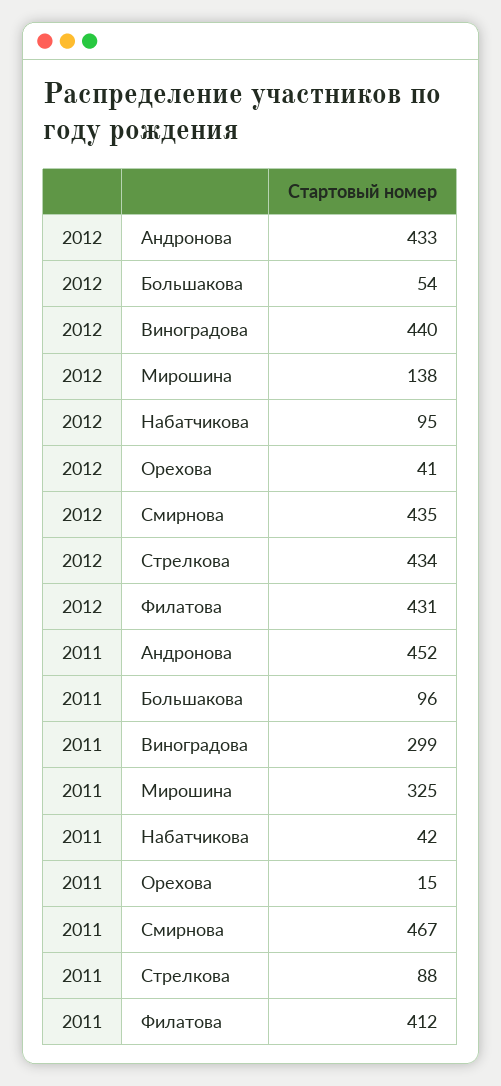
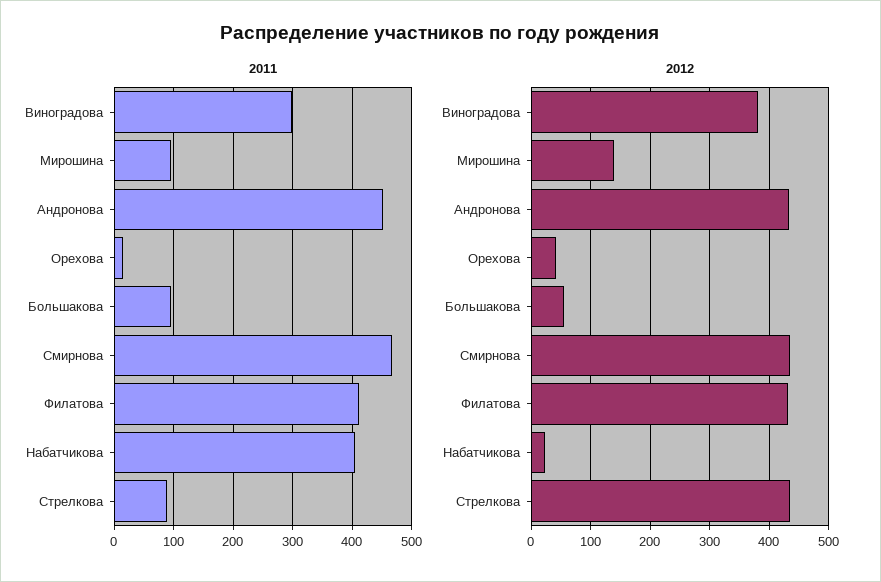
2012, Виноградова: 440 -> 380
2012, Набатчикова: 95 -> 20
2011, Мирошина: 325 -> 100
2011, Набатчикова: 42 -> 400

